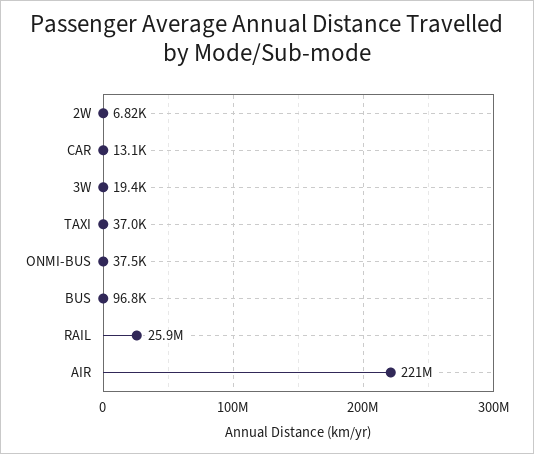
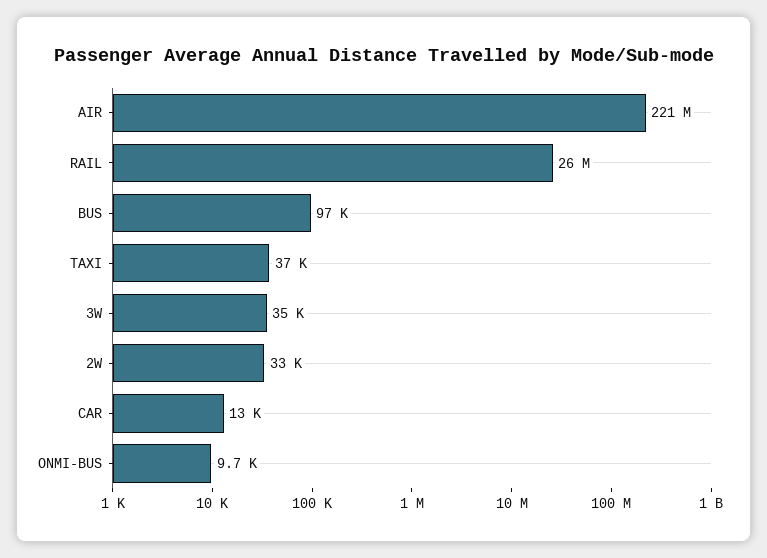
2W: 6820 -> 33000
3W: 19400 -> 35000
ONMI-BUS: 37500 -> 9700

